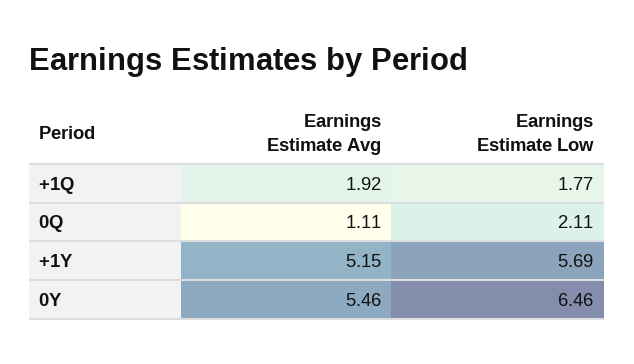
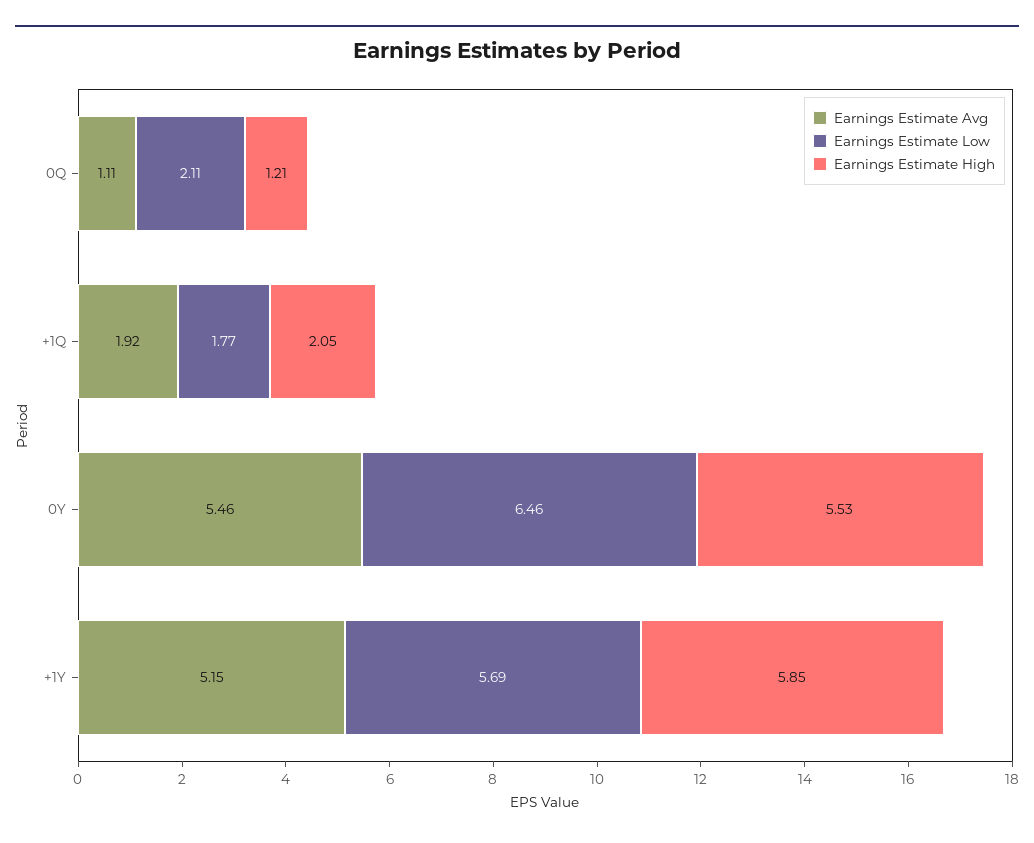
Earnings Estimate High, 0Q: none -> 1.21
Earnings Estimate High, +1Q: none -> 2.05
Earnings Estimate High, 0Y: none -> 5.53
Earnings Estimate High, +1Y: none -> 5.85

